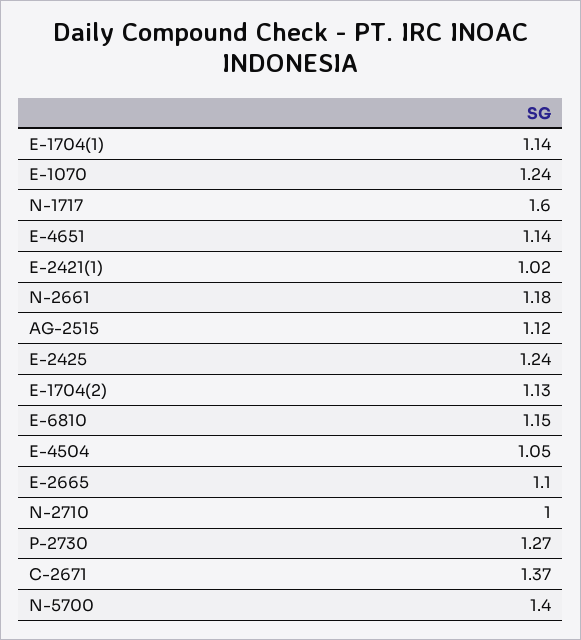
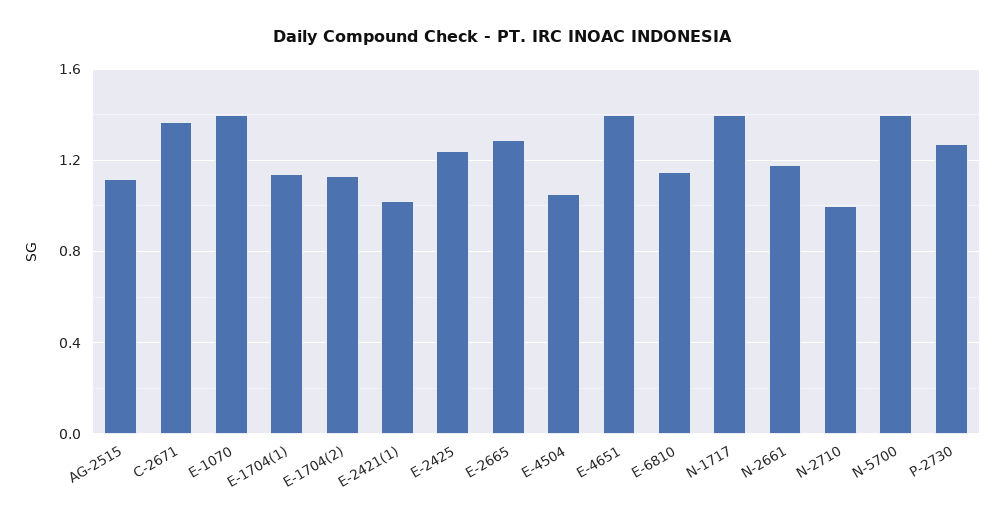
E-1070: 1.24 -> 1.4
N-1717: 1.6 -> 1.4
E-4651: 1.14 -> 1.4
E-2665: 1.1 -> 1.3

